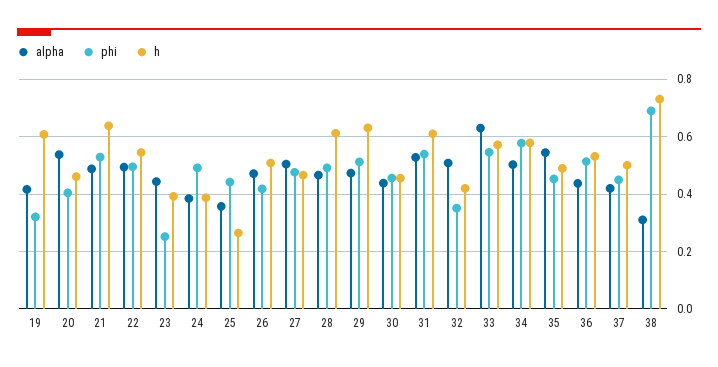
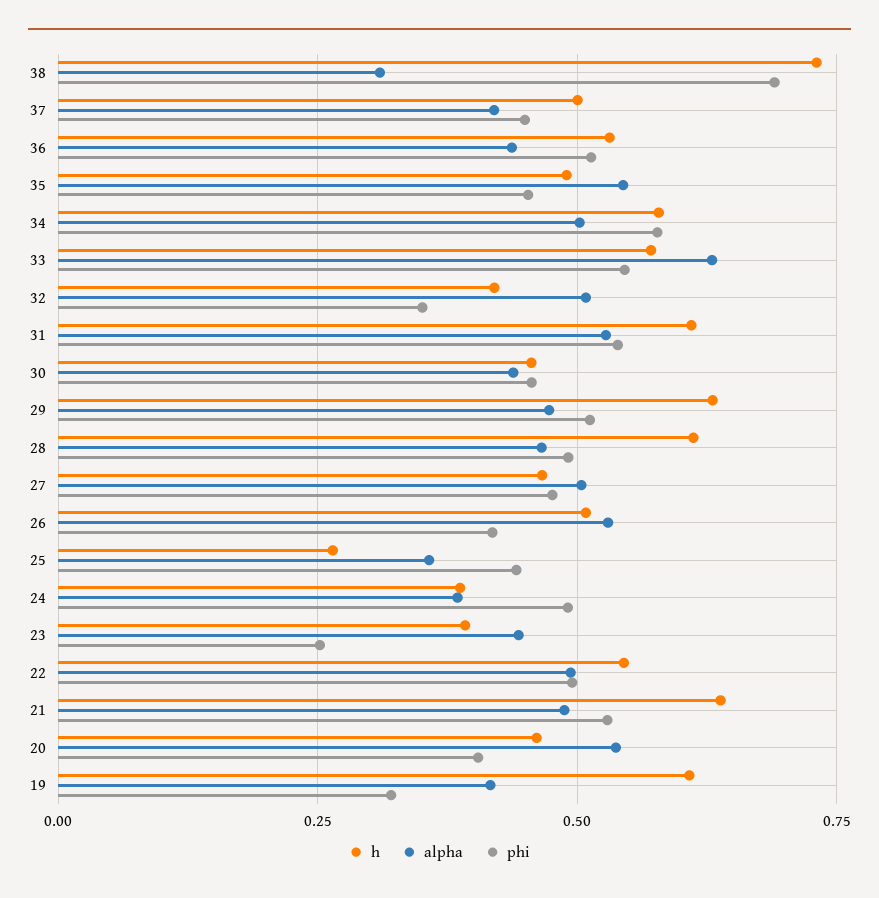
alpha, 26: 0.475 -> 0.525

